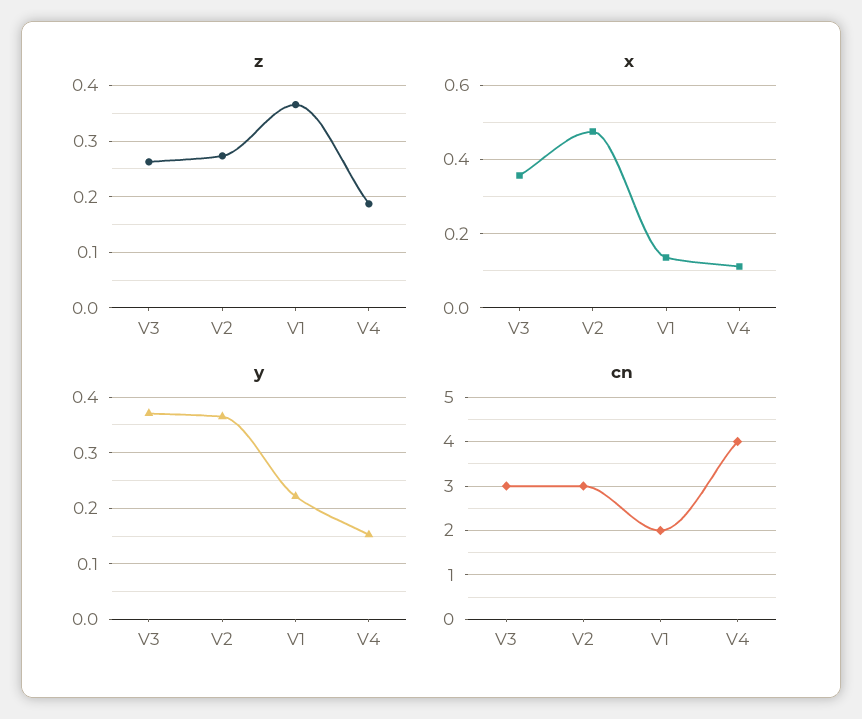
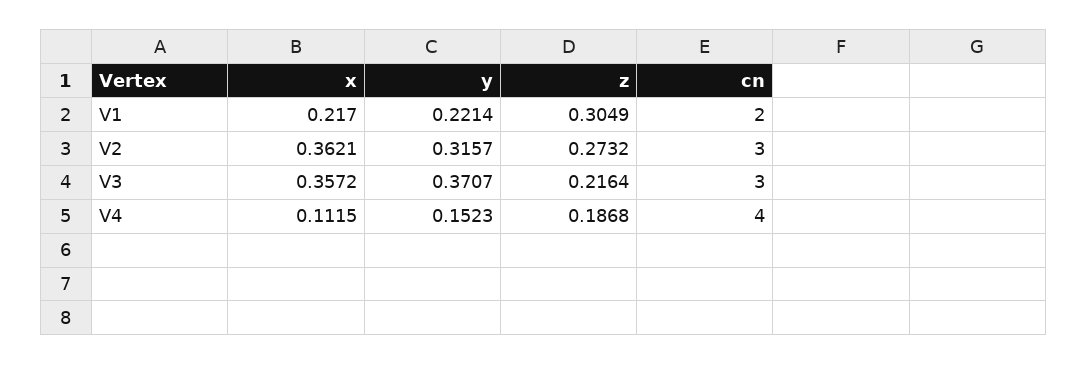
z, V3: 0.26 -> 0.2164
z, V1: 0.36 -> 0.3049
x, V2: 0.48 -> 0.3621
x, V1: 0.14 -> 0.217
y, V2: 0.36 -> 0.3157

